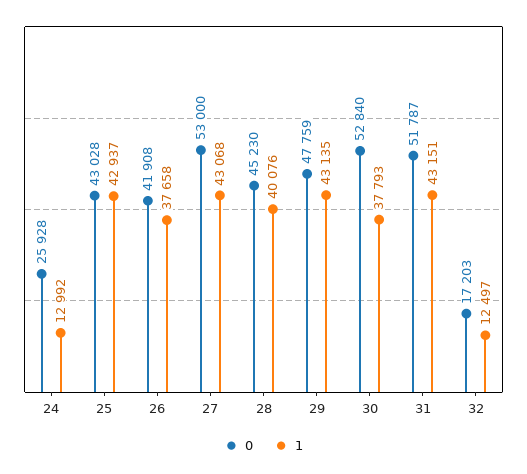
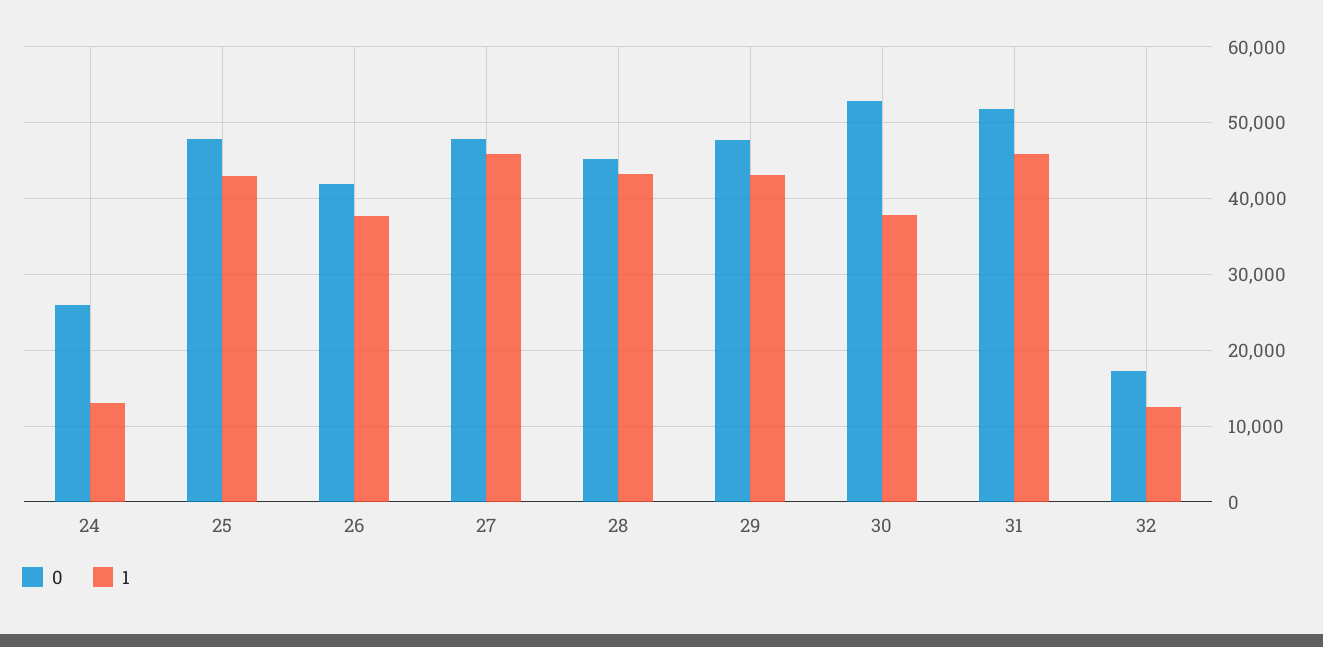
0, 25: 43028 -> 48000
0, 27: 53000 -> 48000
1, 27: 43068 -> 46000
1, 28: 40076 -> 43000
1, 31: 43151 -> 46000

